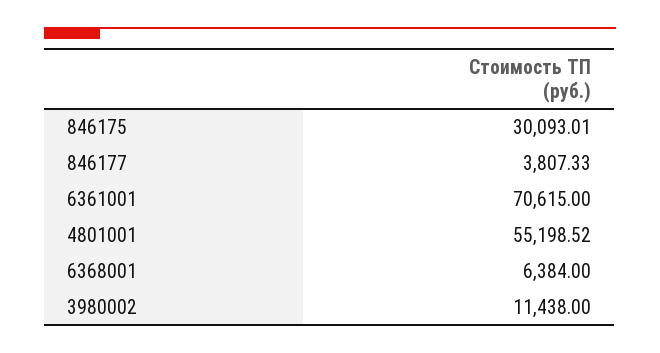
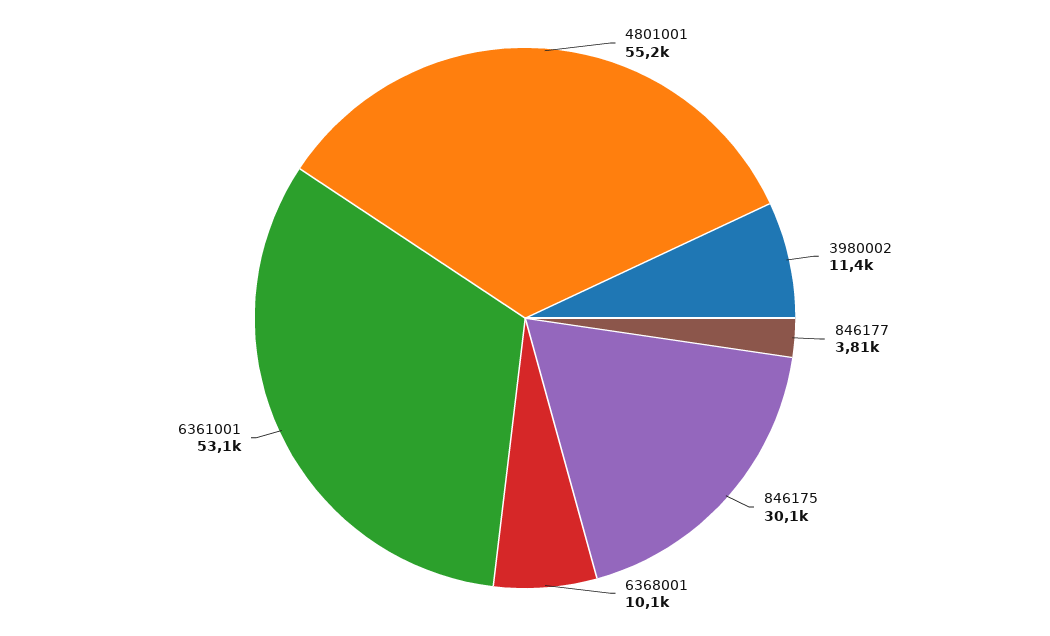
6361001: 70615 -> 53100
6368001: 6384 -> 10100

